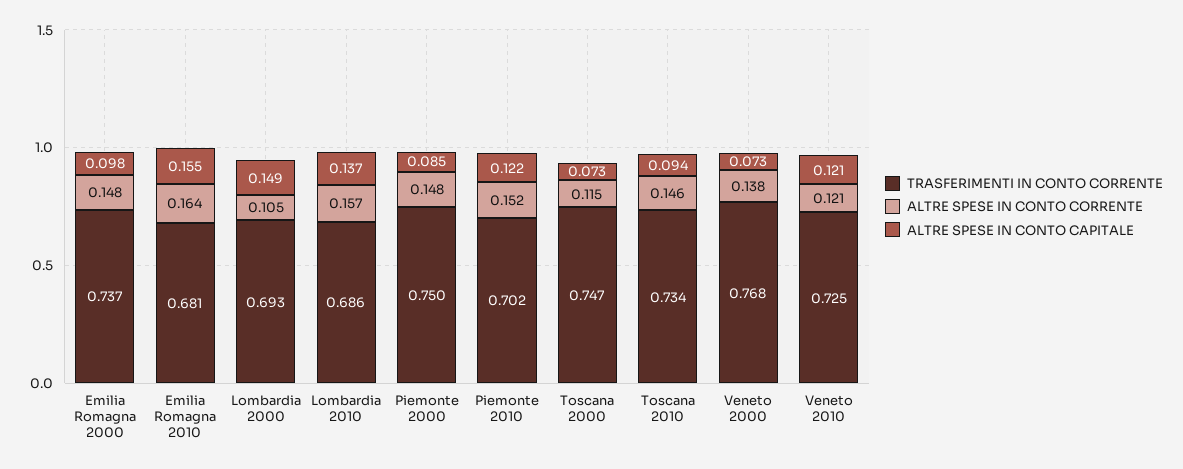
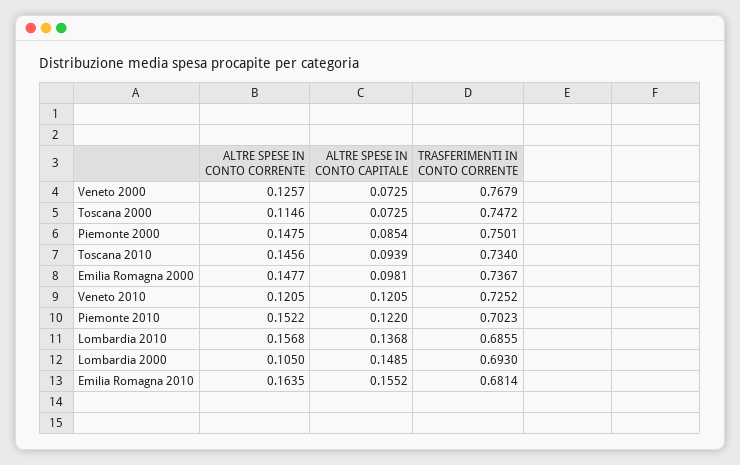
ALTRE SPESE IN CONTO CORRENTE, Veneto 2000: 0.138 -> 0.1257

